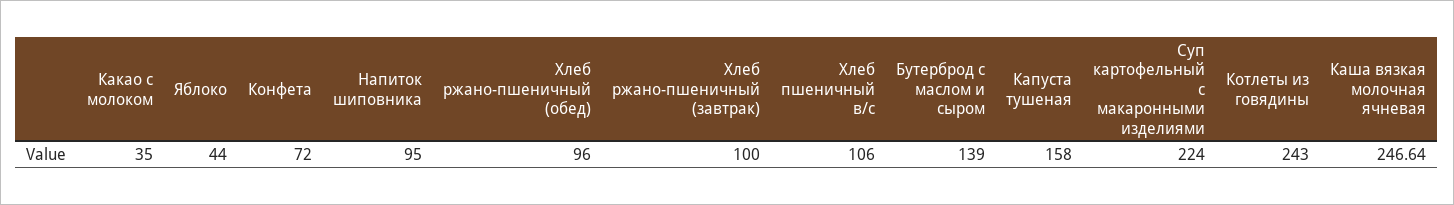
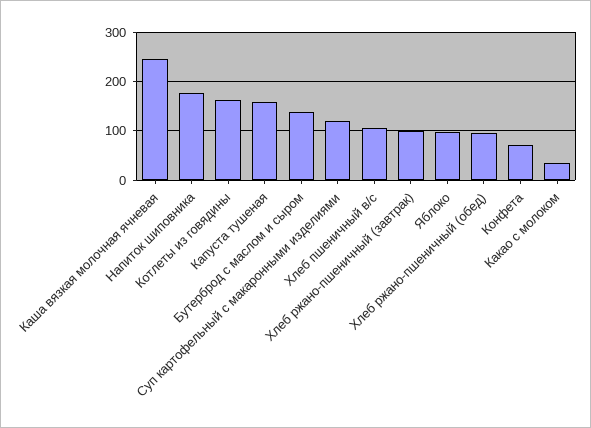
Яблоко: 44 -> 100
Напиток шиповника: 95 -> 180
Суп картофельный с макаронными изделиями: 224 -> 120
Котлеты из говядины: 243 -> 160

